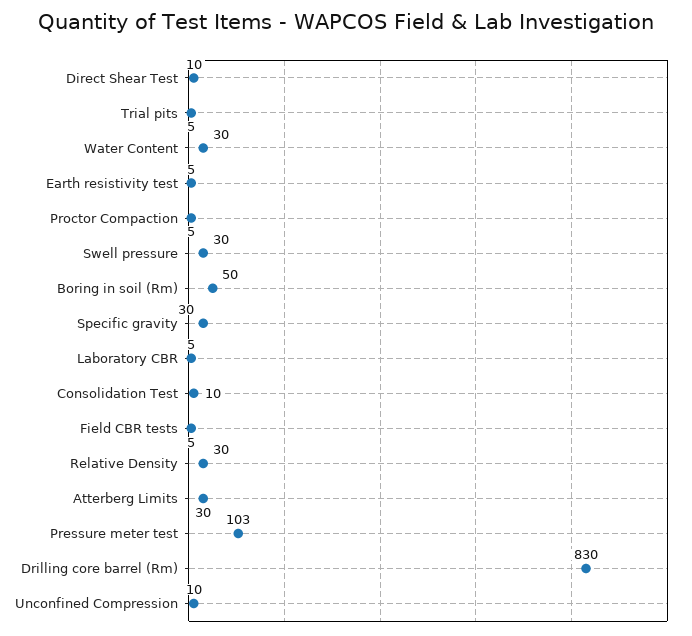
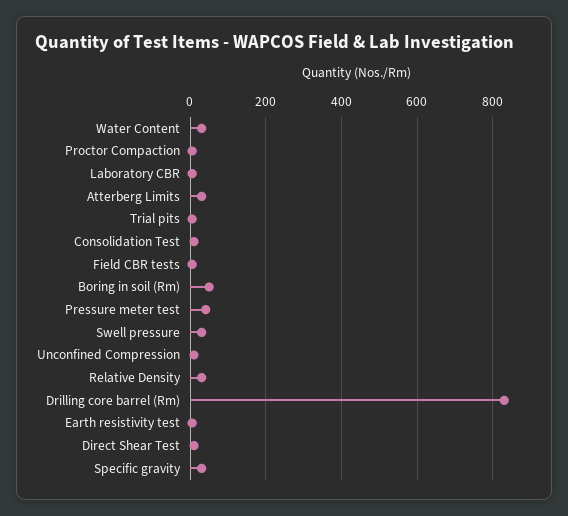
Pressure meter test: 103 -> 40

